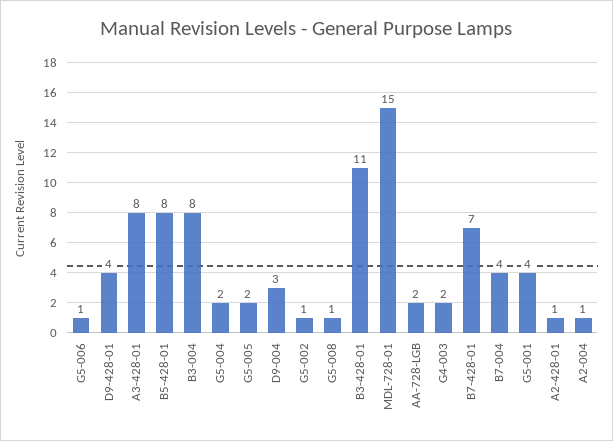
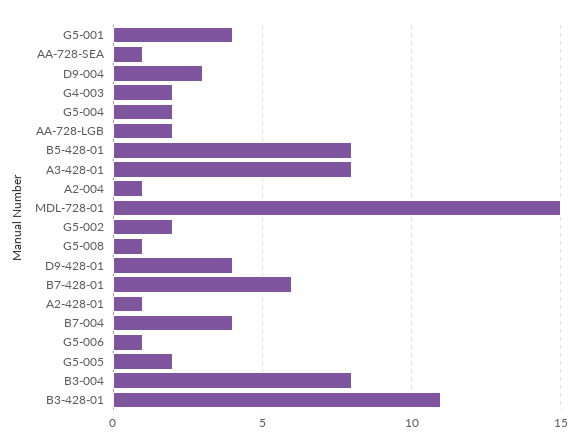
G5-002: 1 -> 2
B7-428-01: 7 -> 6
AA-728-SEA: none -> 1

